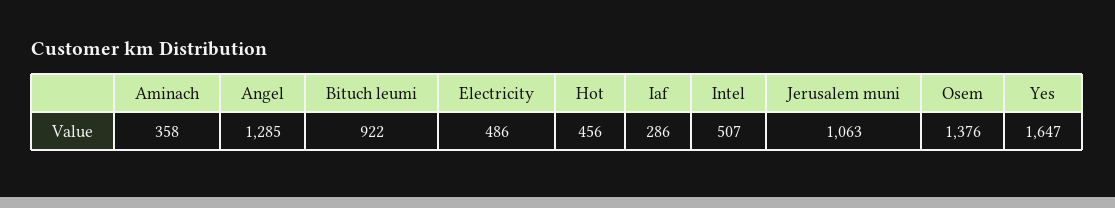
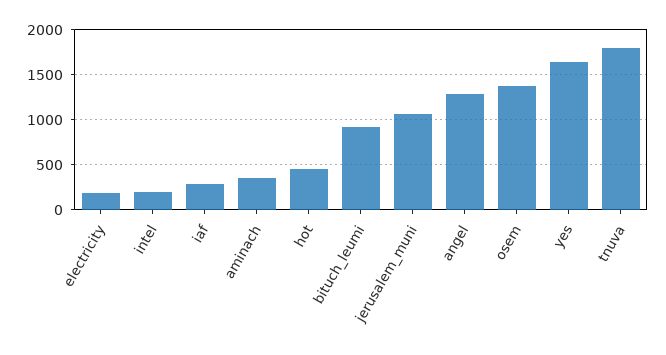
Electricity: 486 -> 200
Intel: 507 -> 200
tnuva: none -> 1800

